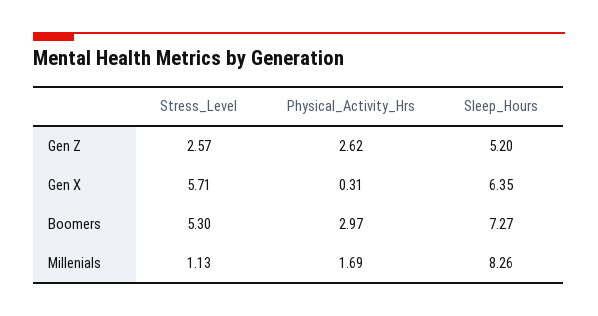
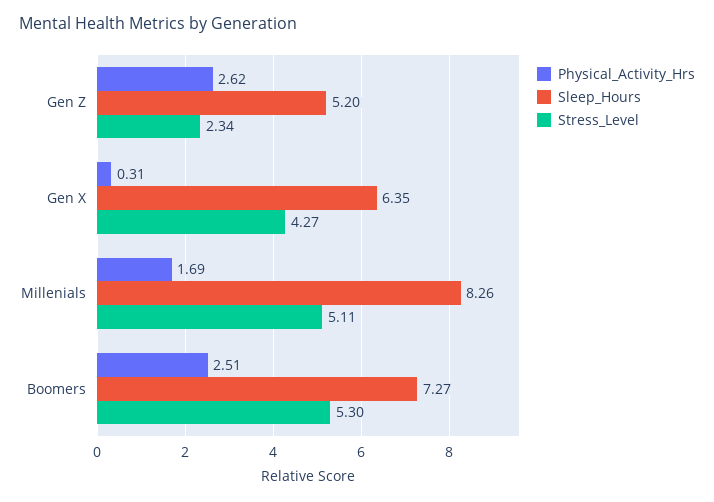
Stress_Level, Gen Z: 2.57 -> 2.34
Stress_Level, Gen X: 5.71 -> 4.27
Physical_Activity_Hrs, Boomers: 2.97 -> 2.51
Stress_Level, Millenials: 1.13 -> 5.11

